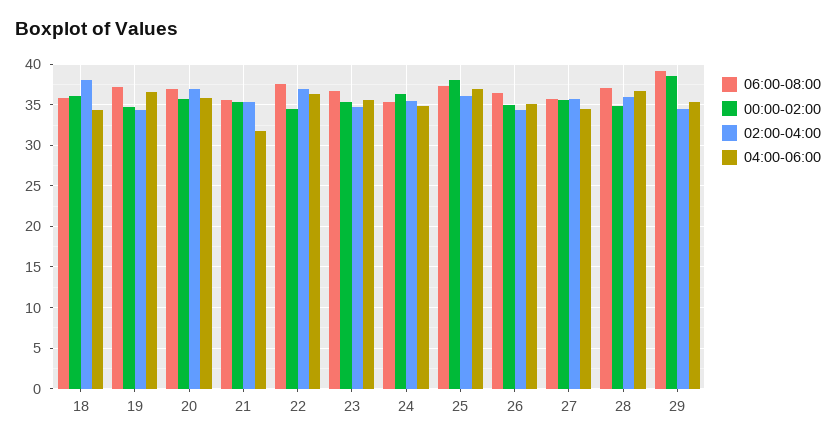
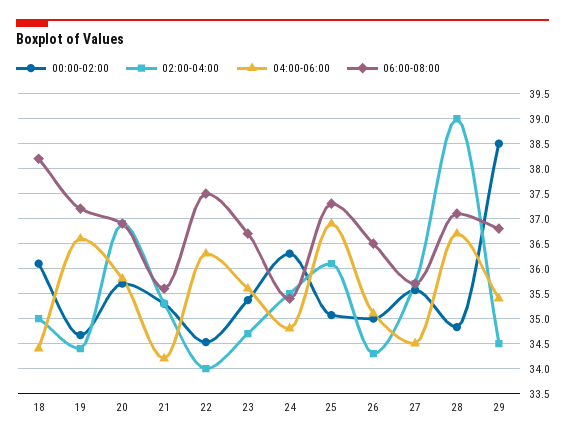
06:00-08:00, 18: 36 -> 38.25
02:00-04:00, 18: 38 -> 35
04:00-06:00, 21: 32 -> 34.25
02:00-04:00, 22: 37 -> 34
00:00-02:00, 25: 38 -> 35
02:00-04:00, 28: 36 -> 39
06:00-08:00, 29: 39 -> 36.75

